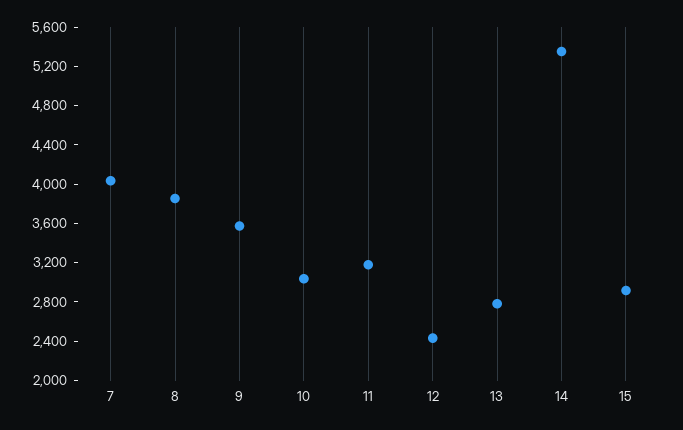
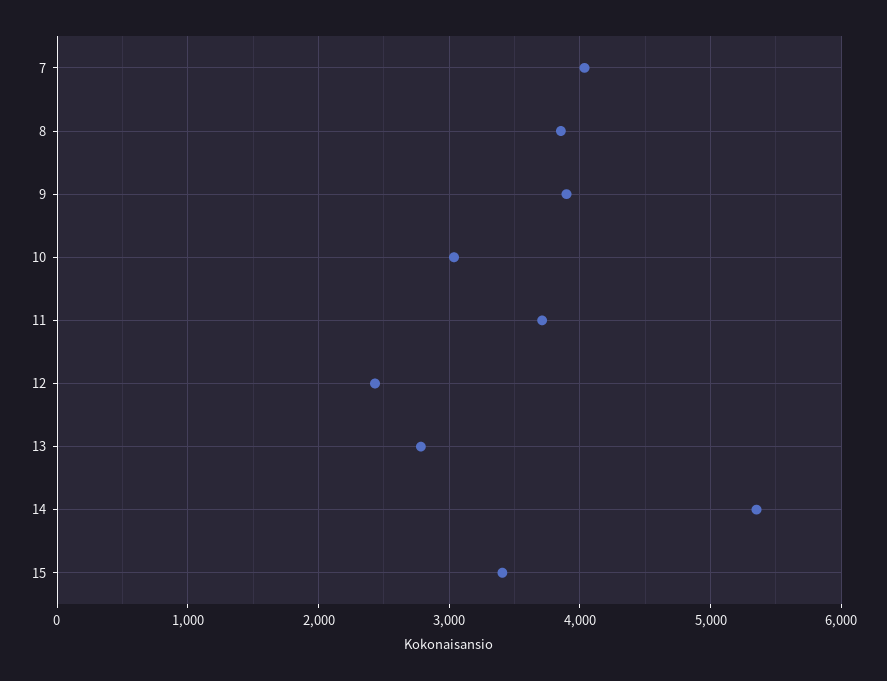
9: 3600 -> 3900
11: 3200 -> 3700
15: 2900 -> 3400

